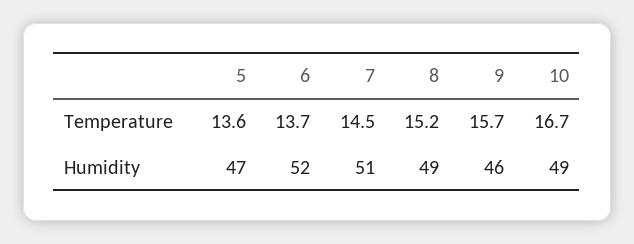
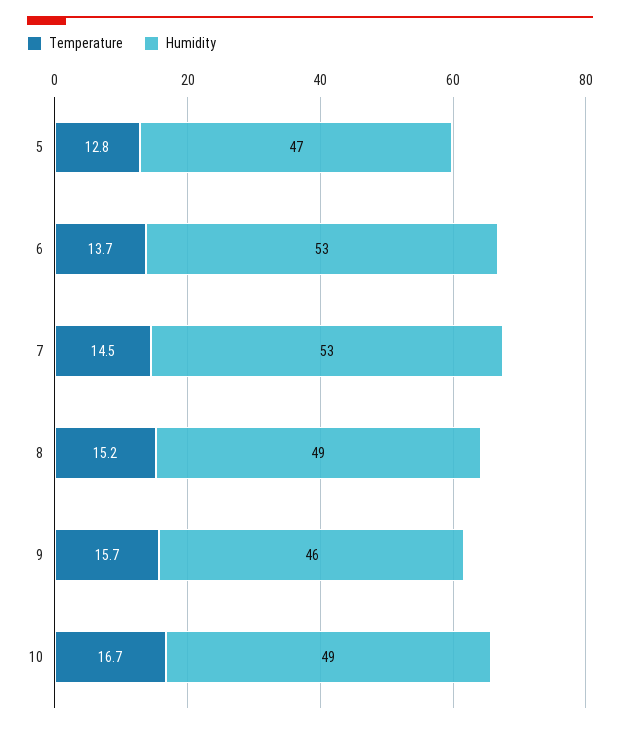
Temperature, 5: 13.6 -> 12.8
Humidity, 6: 52 -> 53
Humidity, 7: 51 -> 53

